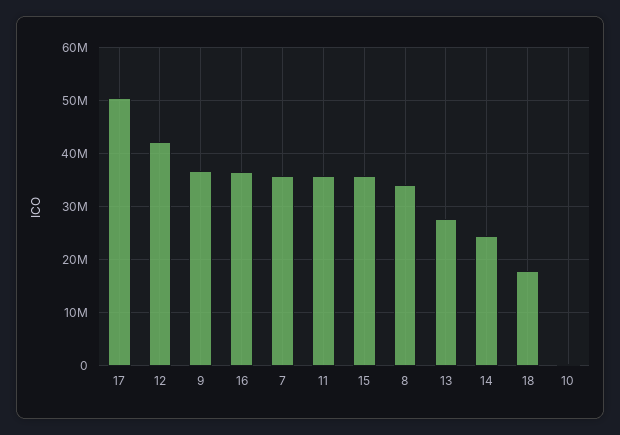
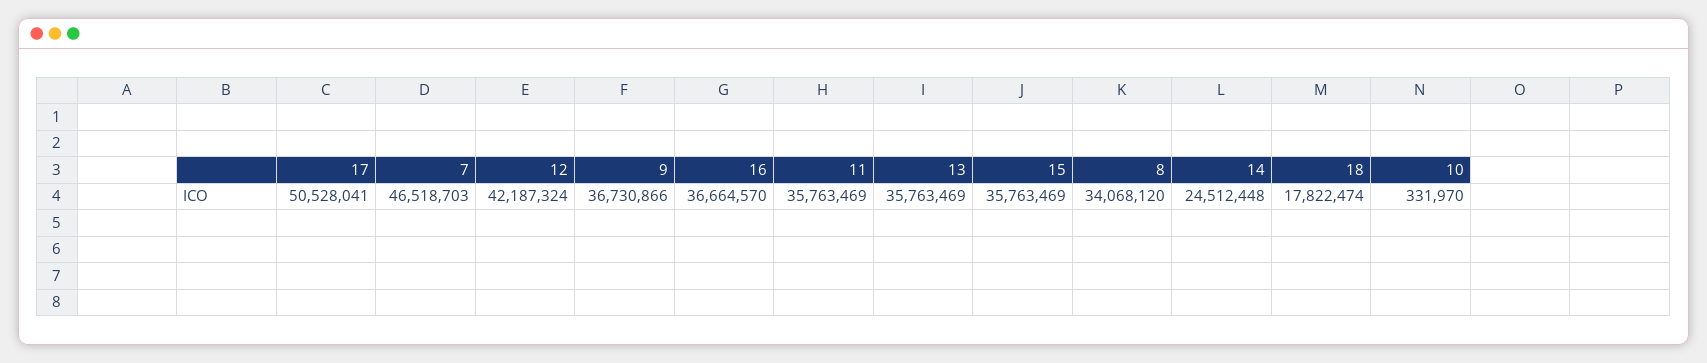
7: 36000000 -> 46518703
13: 28000000 -> 35763469

